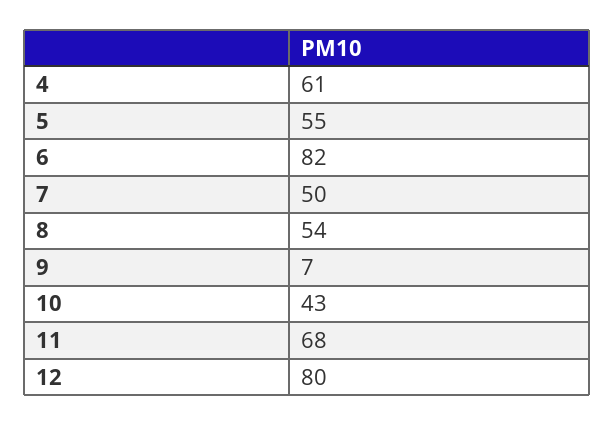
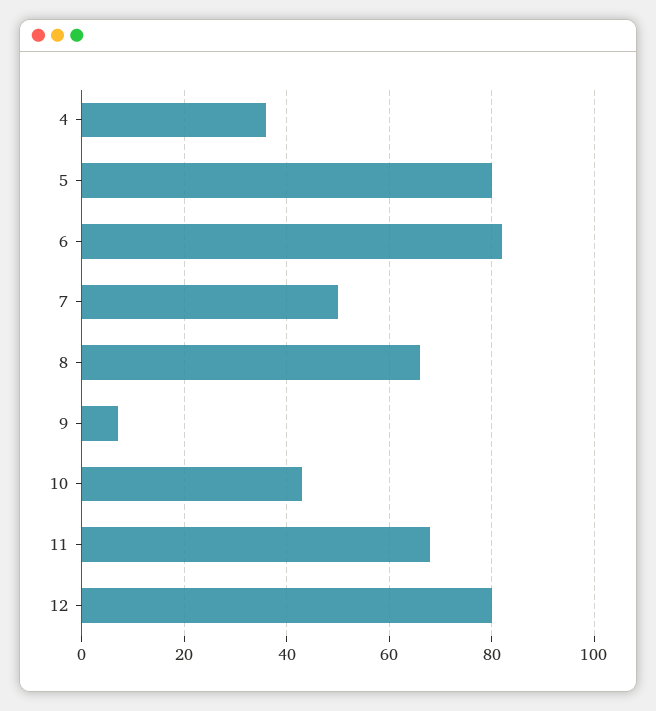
4: 61 -> 35
5: 55 -> 80
8: 54 -> 65

